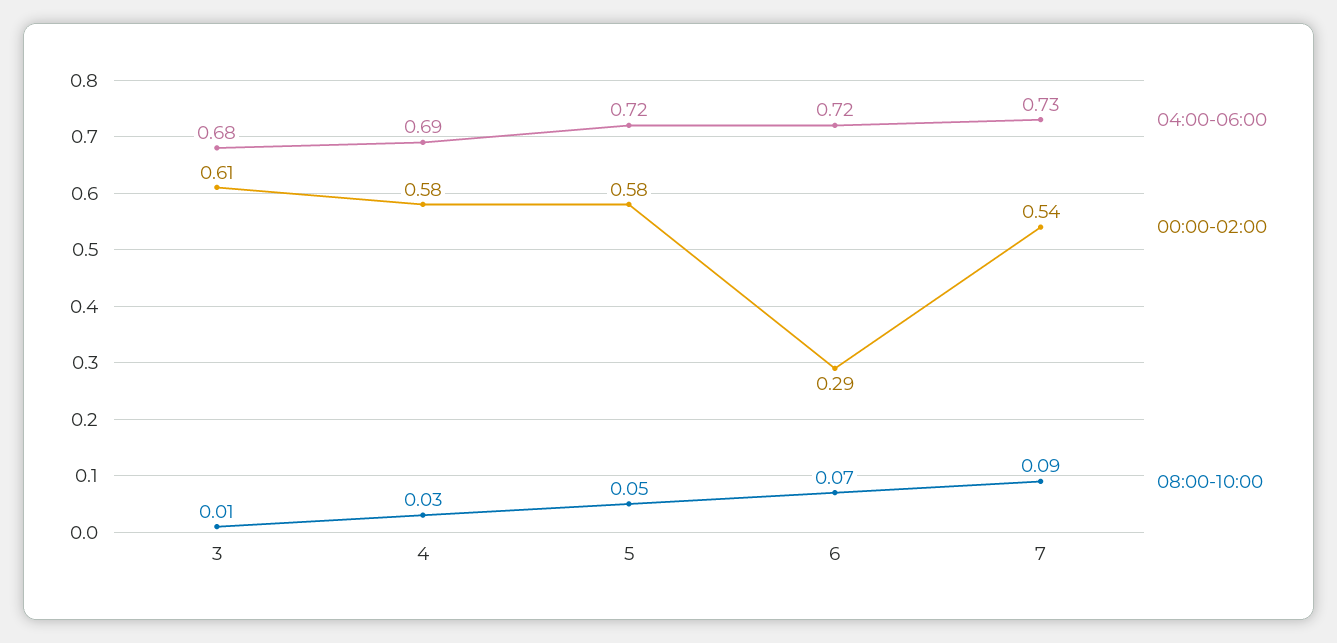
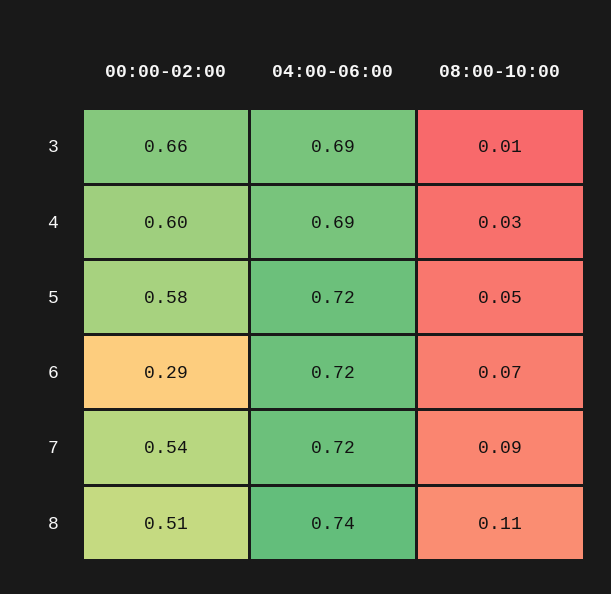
04:00-06:00, 3: 0.68 -> 0.69
00:00-02:00, 3: 0.61 -> 0.66
00:00-02:00, 4: 0.58 -> 0.6
04:00-06:00, 7: 0.73 -> 0.72
00:00-02:00, 8: none -> 0.51
04:00-06:00, 8: none -> 0.74
08:00-10:00, 8: none -> 0.11

